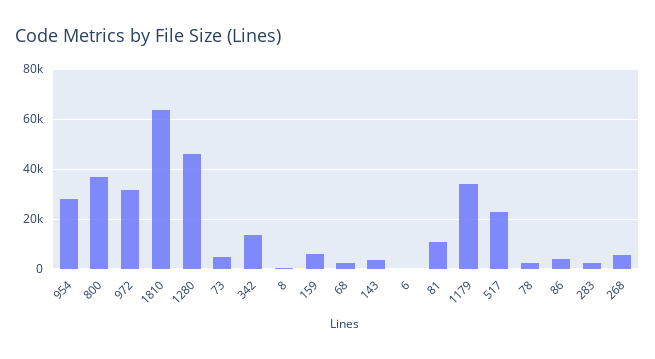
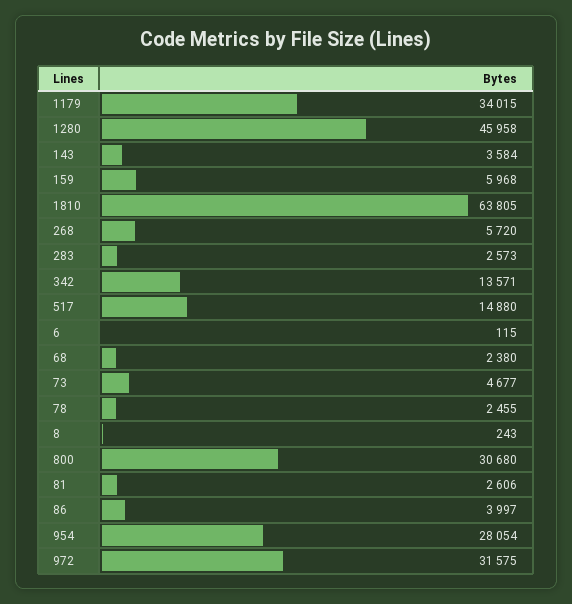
800: 37500 -> 30680
81: 10000 -> 2606
517: 22500 -> 14880

